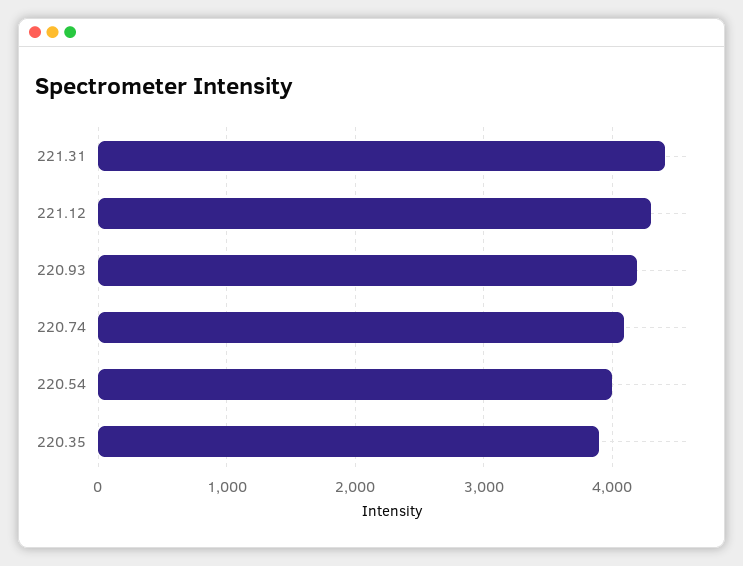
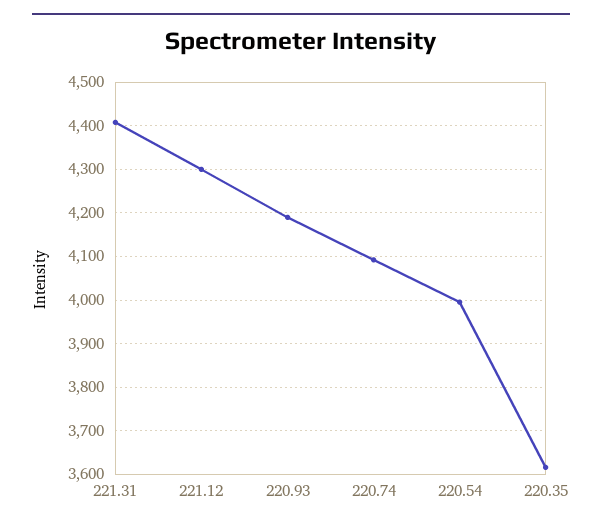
220.35: 3900 -> 3620

